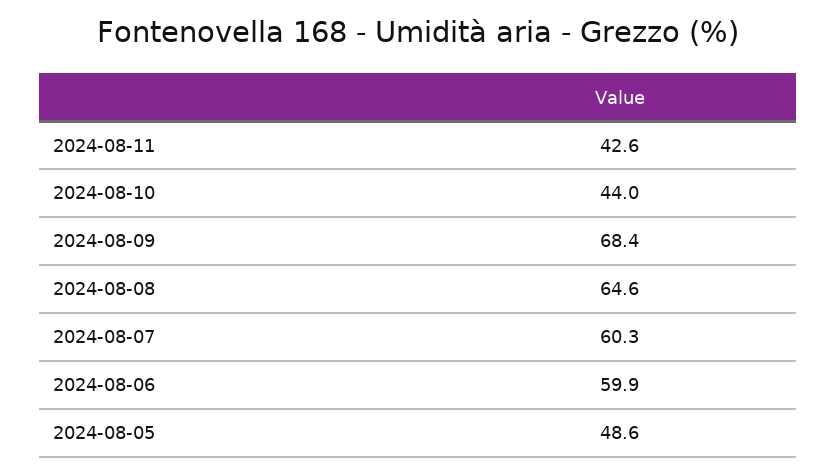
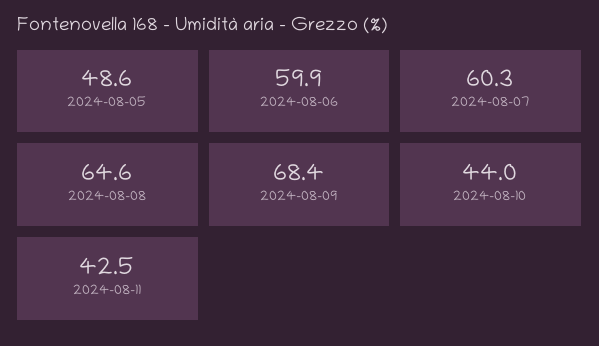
2024-08-11: 42.6 -> 42.5

